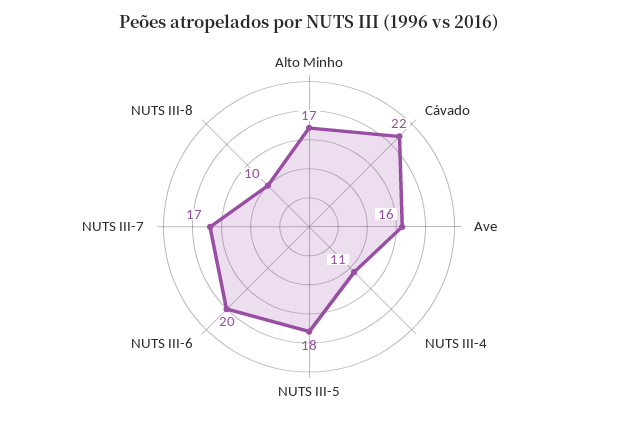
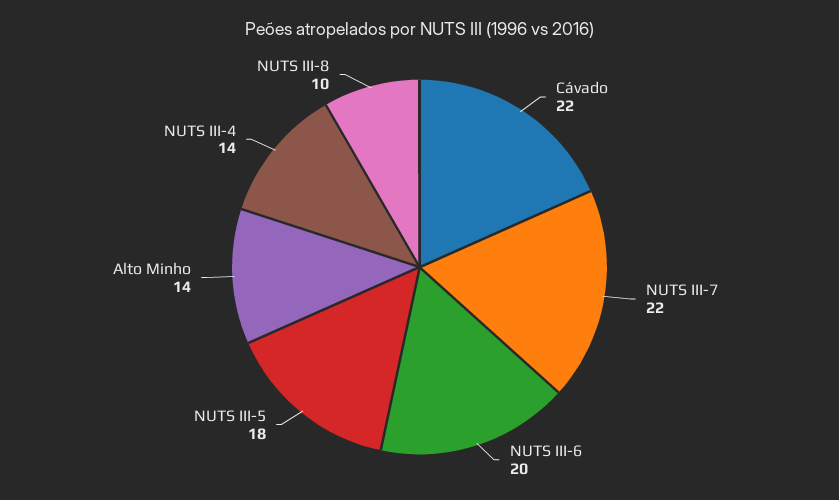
Alto Minho: 17 -> 14
Ave: 16 -> none
NUTS III-4: 11 -> 14
NUTS III-7: 17 -> 22

